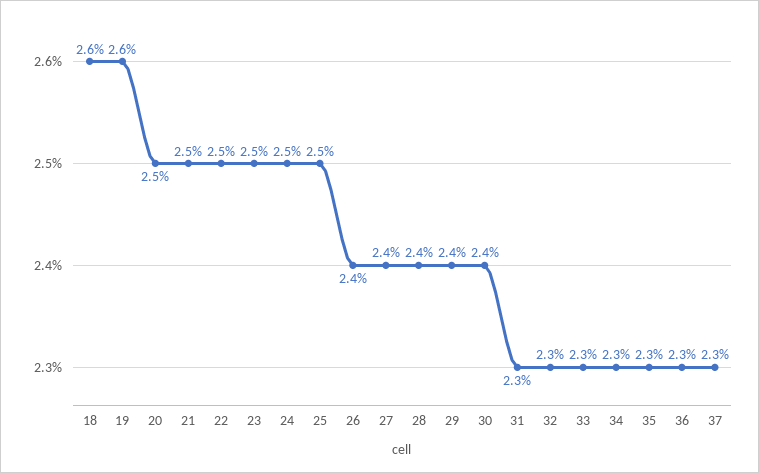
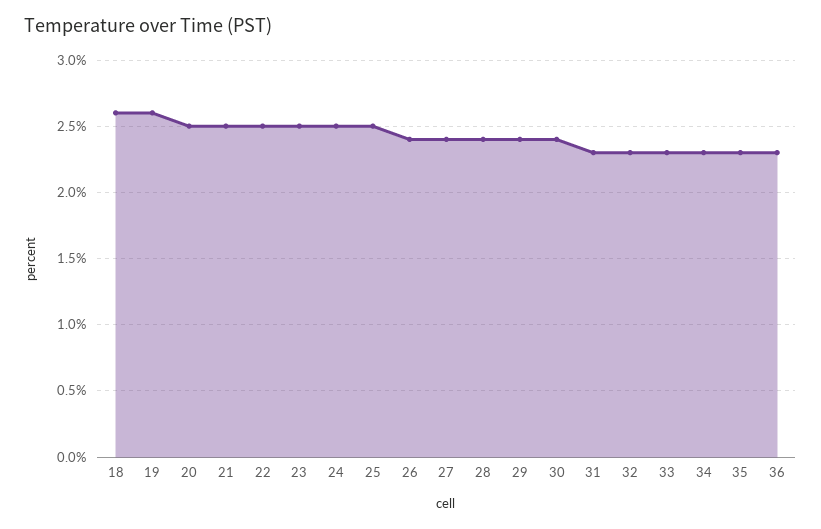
37: 2.3 -> none

